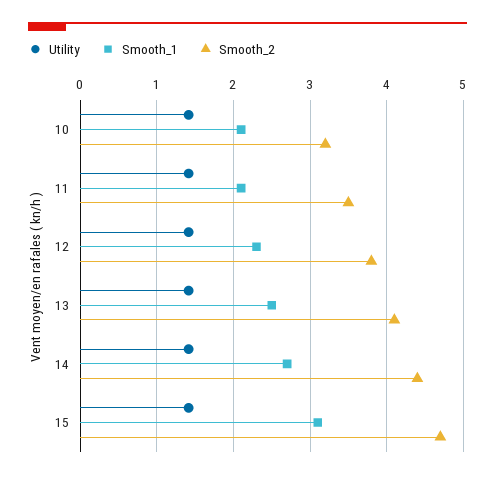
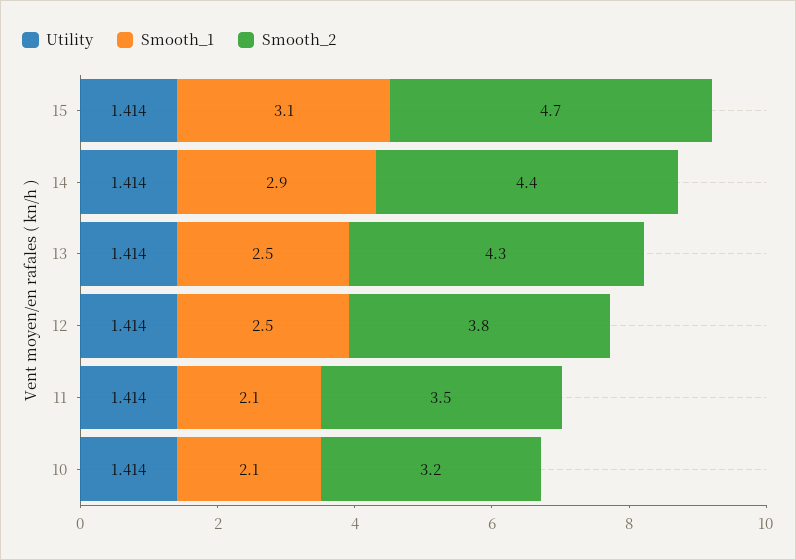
Smooth_1, 12: 2.3 -> 2.5
Smooth_2, 13: 4.1 -> 4.3
Smooth_1, 14: 2.7 -> 2.9

